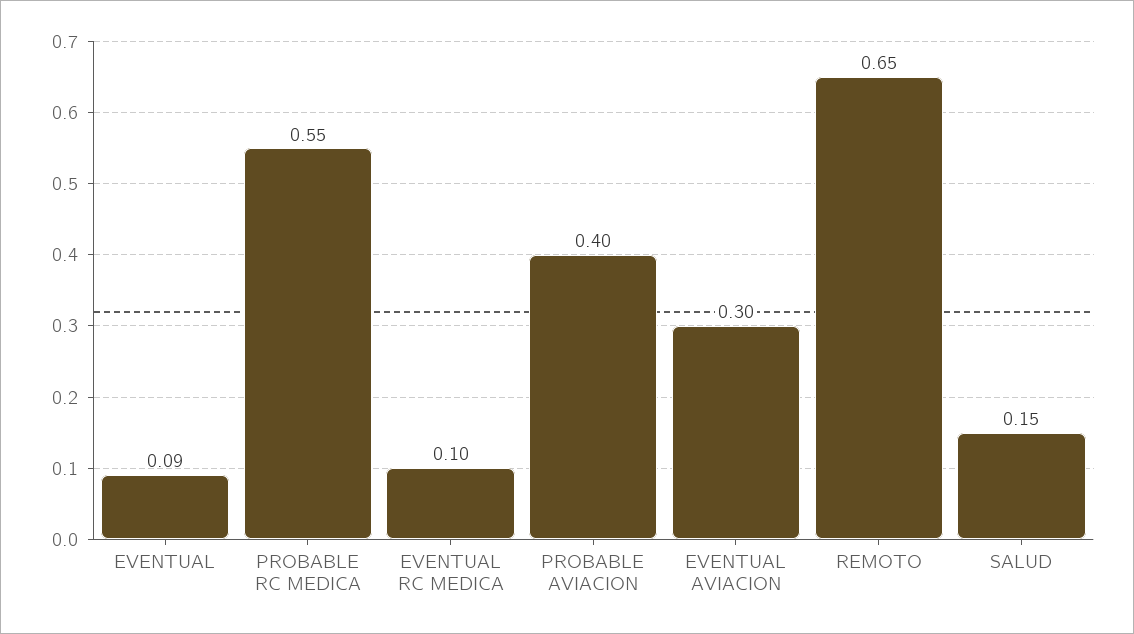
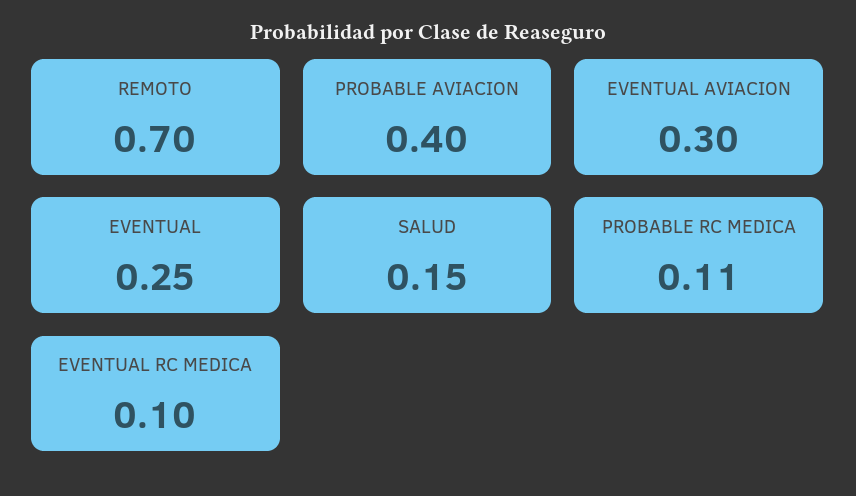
EVENTUAL: 0.09 -> 0.25
PROBABLE RC MEDICA: 0.55 -> 0.11
REMOTO: 0.65 -> 0.7

